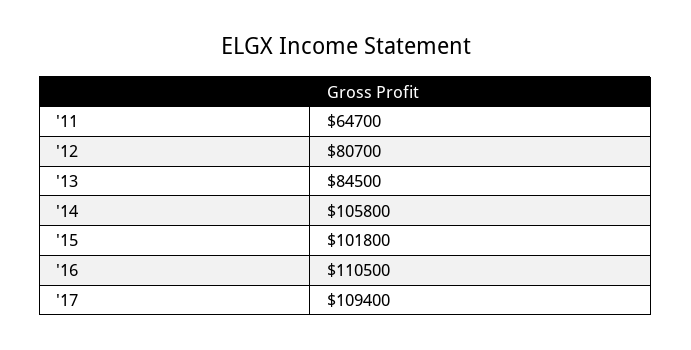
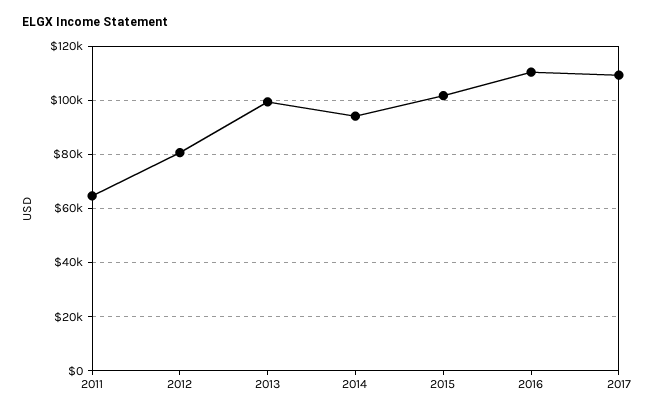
'13: 84500 -> 100000
'14: 105800 -> 95000

